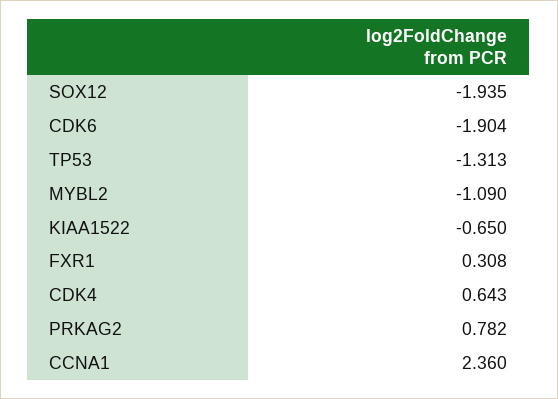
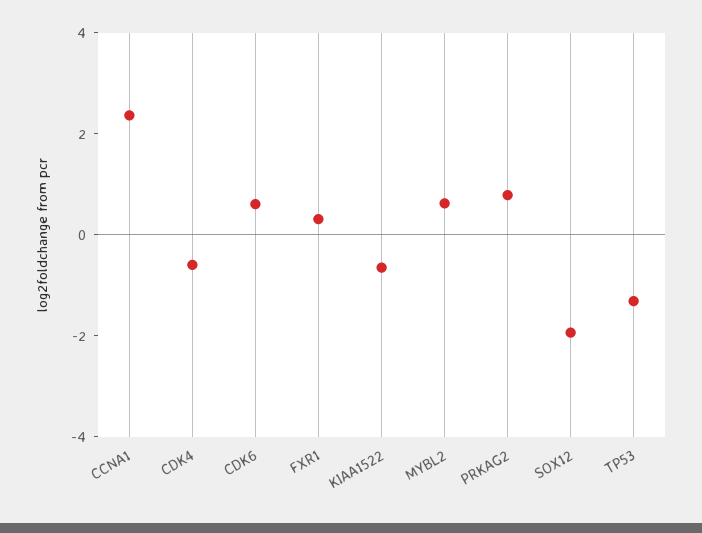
CDK6: -1.904 -> 0.5
MYBL2: -1.09 -> 0.5
CDK4: 0.643 -> -0.5

